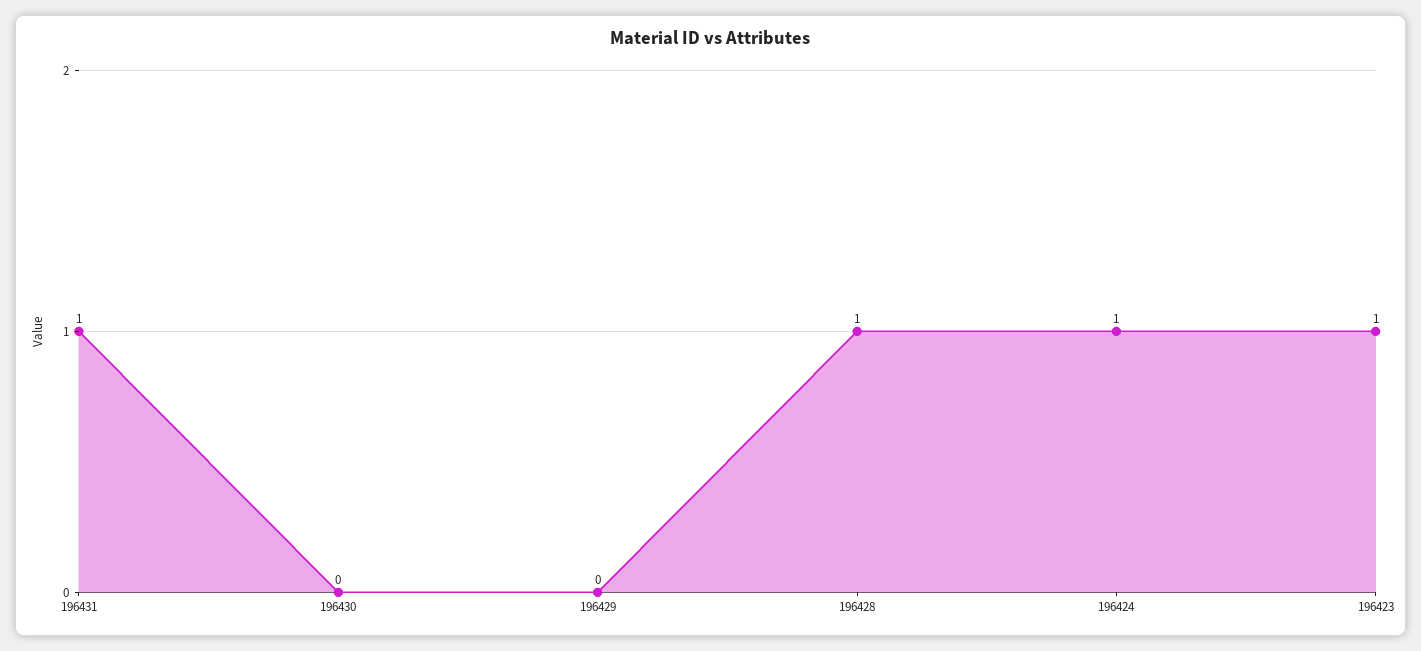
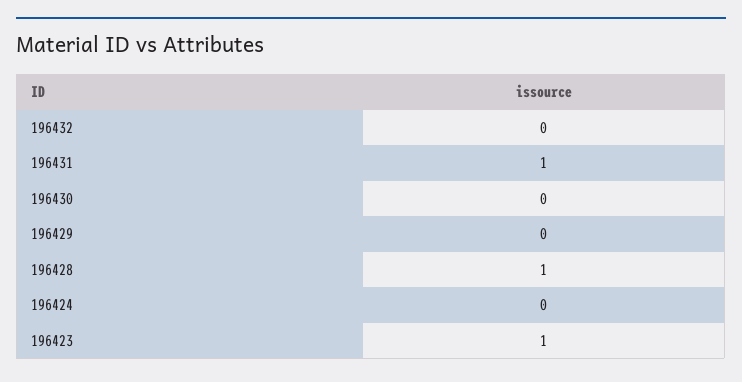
196424: 1 -> 0
196432: none -> 0

